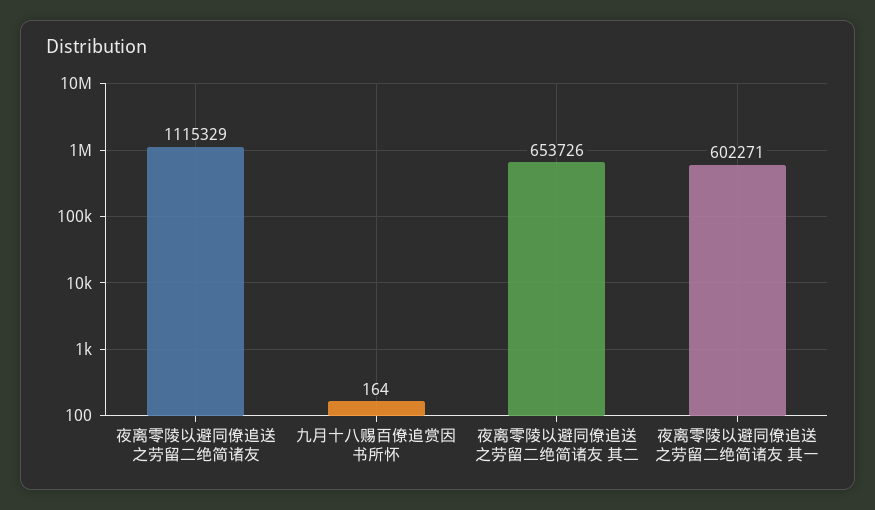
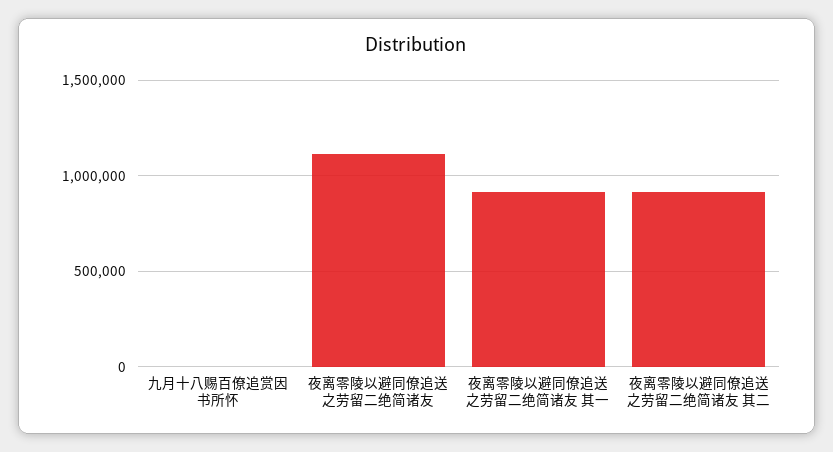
夜离零陵以避同僚追送之劳留二绝简诸友 其二: 653726 -> 900000
夜离零陵以避同僚追送之劳留二绝简诸友 其一: 602271 -> 900000

